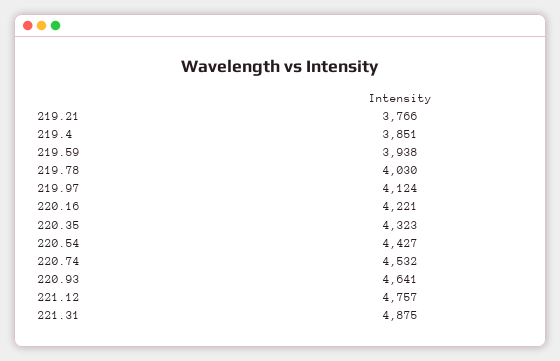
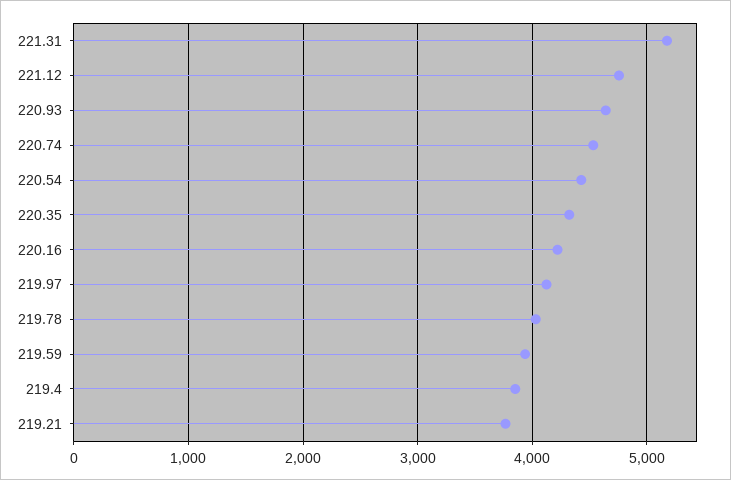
221.31: 4875 -> 5200

